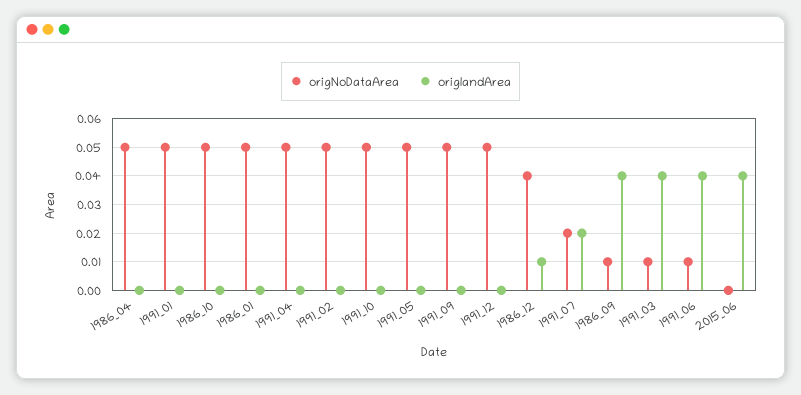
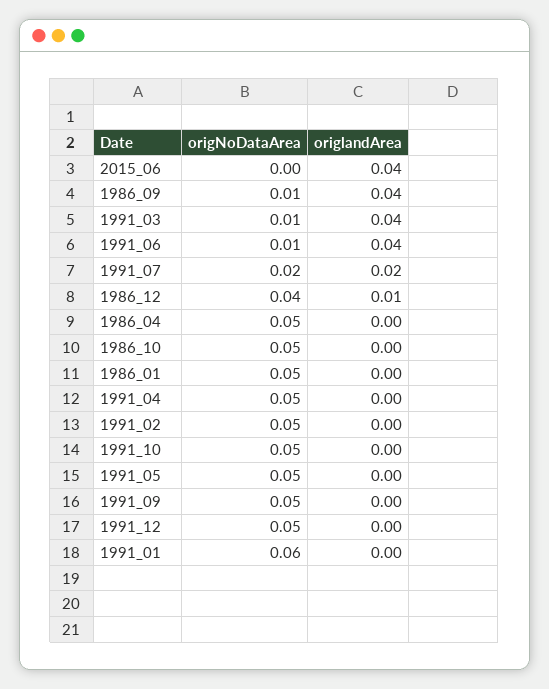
origNoDataArea, 1991_01: 0.05 -> 0.06

